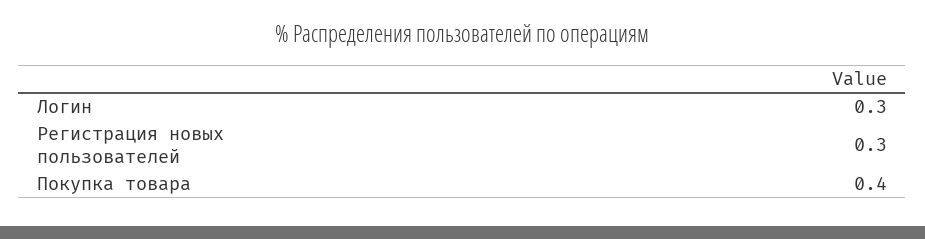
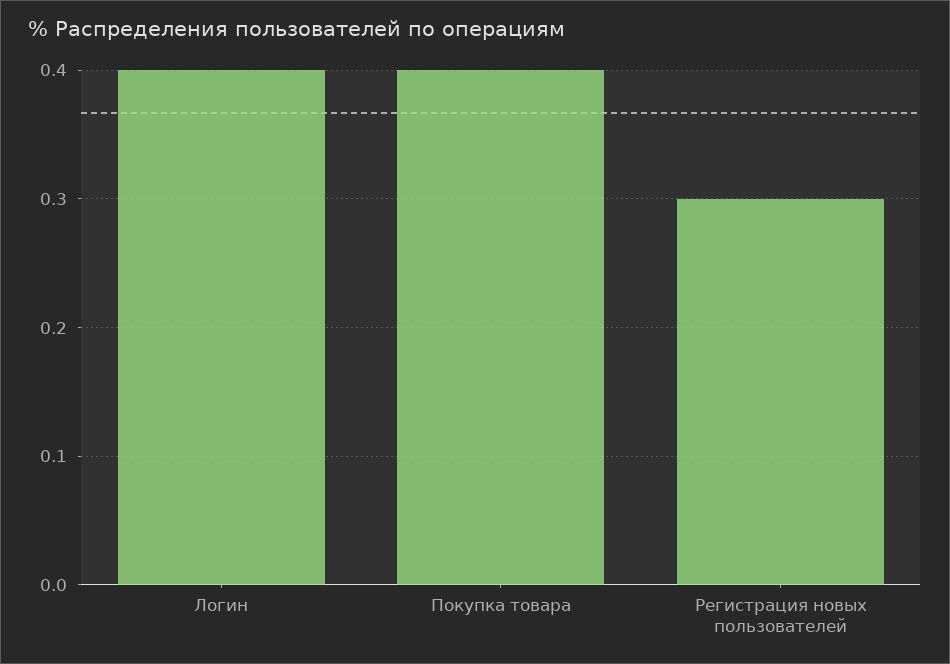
Логин: 0.3 -> 0.4

